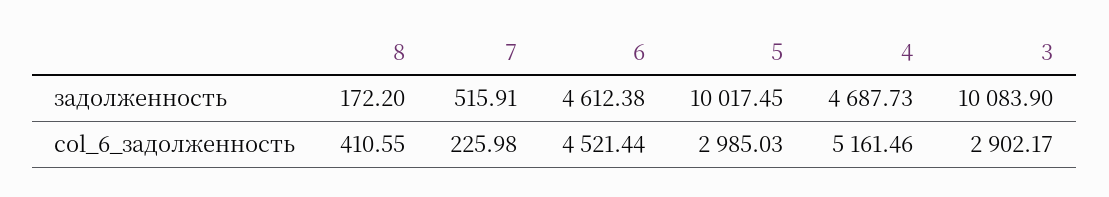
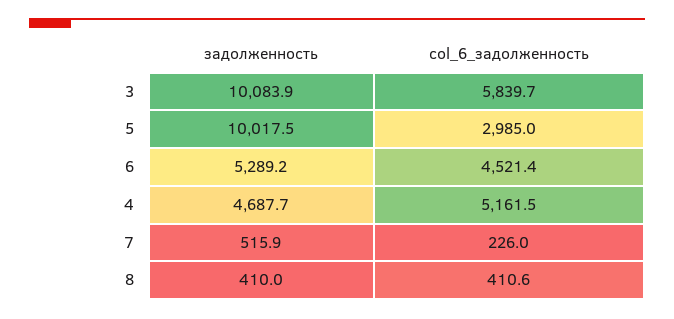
8, задолженность: 172.2 -> 410
6, задолженность: 4612.38 -> 5289.2
3, col_6_задолженность: 2902.17 -> 5839.7

